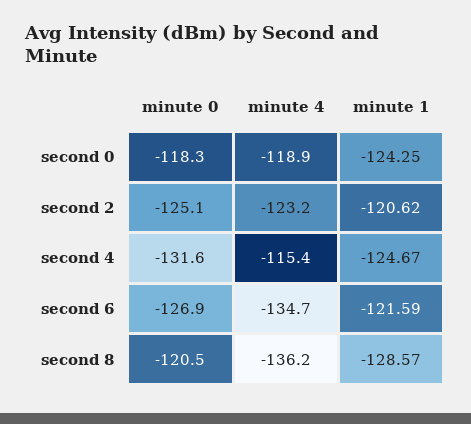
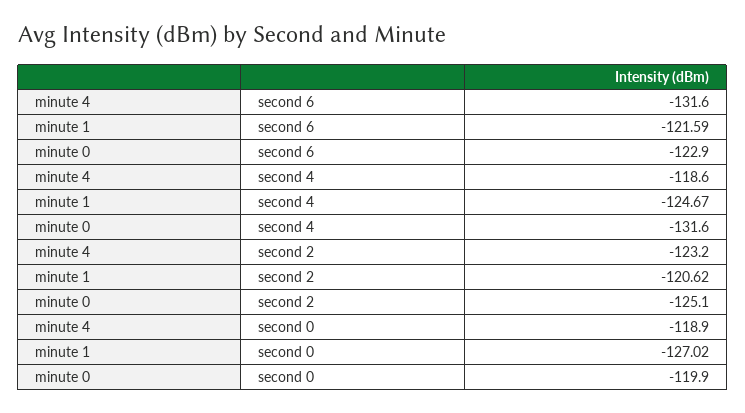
minute 0, second 0: -118.3 -> -119.9
minute 1, second 0: -124.25 -> -127.02
minute 4, second 4: -115.4 -> -118.6
minute 0, second 6: -126.9 -> -122.9
minute 4, second 6: -134.7 -> -131.6
minute 0, second 8: -120.5 -> none
minute 4, second 8: -136.2 -> none
minute 1, second 8: -128.57 -> none

